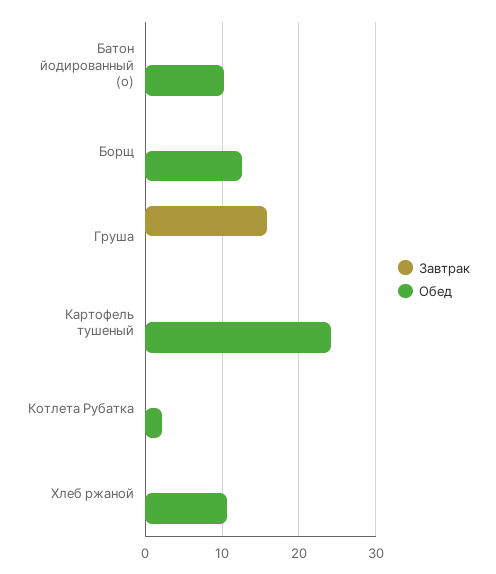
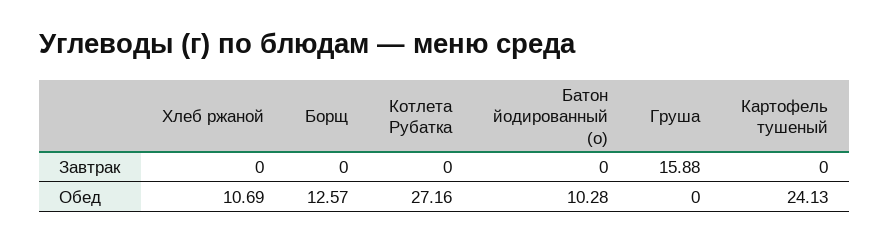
Обед, Котлета Рубатка: 2 -> 27.16

